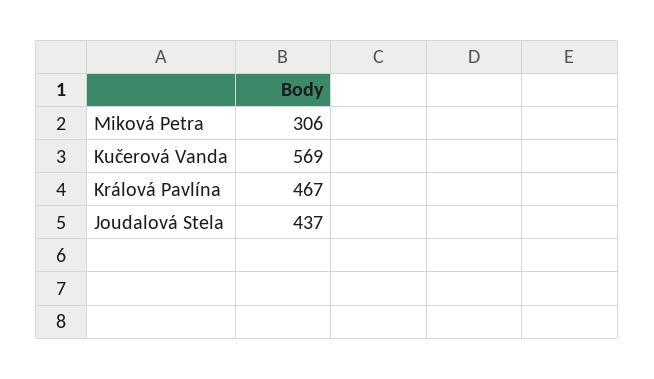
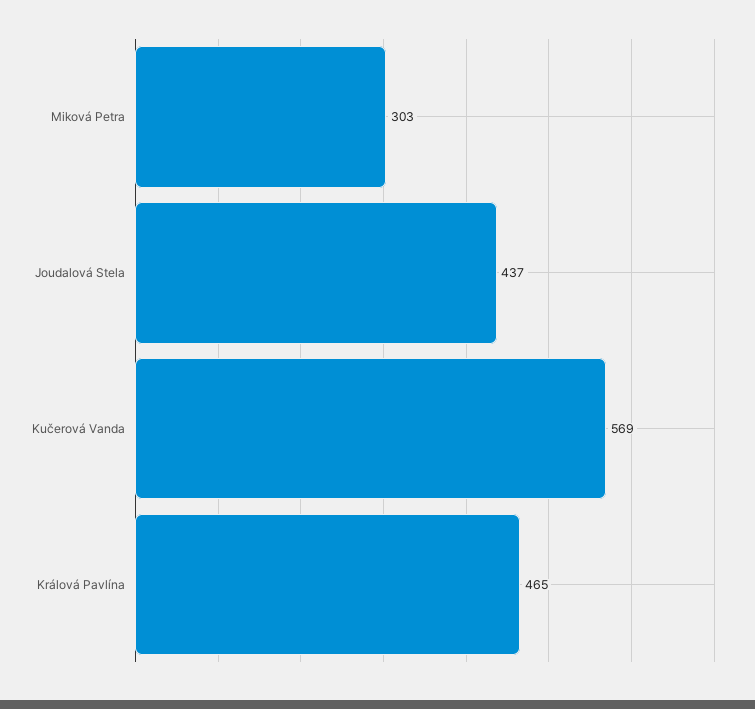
Miková Petra: 306 -> 303
Králová Pavlína: 467 -> 465

